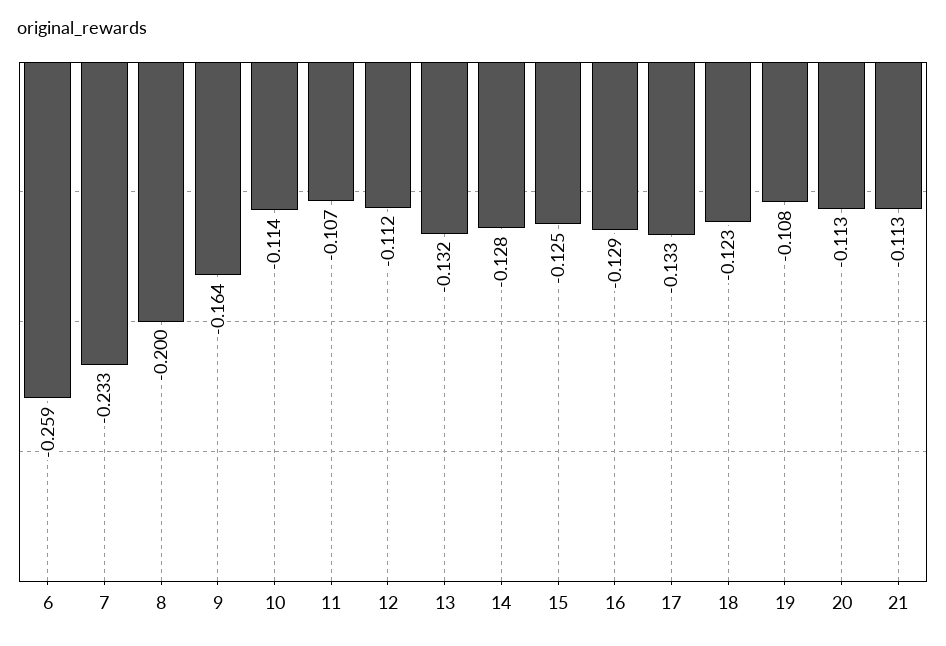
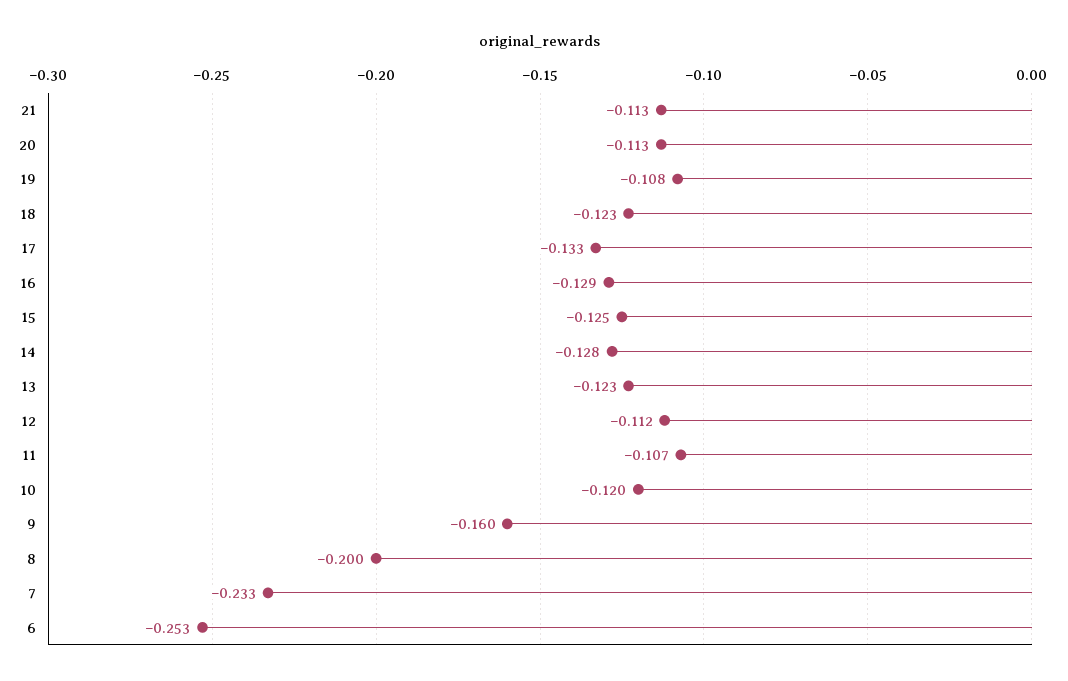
6: -0.259 -> -0.253
9: -0.164 -> -0.16
10: -0.114 -> -0.12
13: -0.132 -> -0.123

